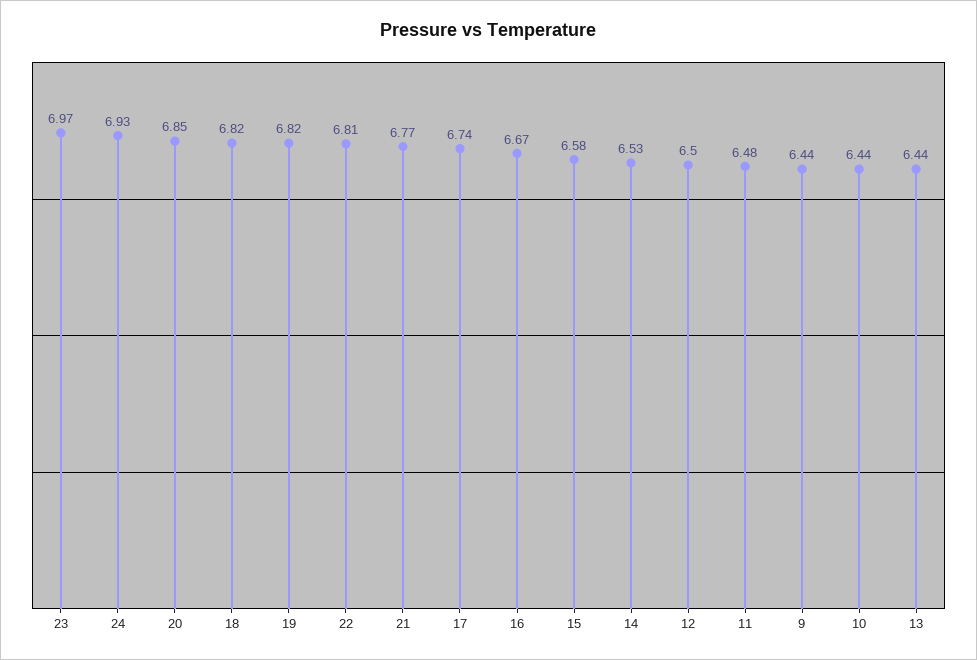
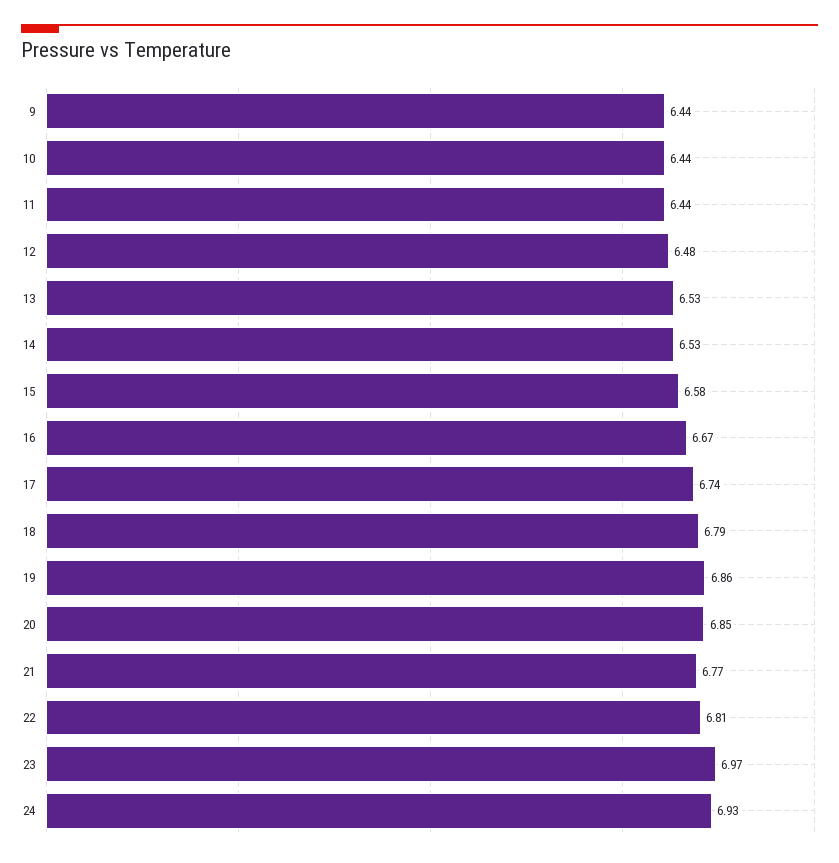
18: 6.82 -> 6.79
19: 6.82 -> 6.86
12: 6.5 -> 6.48
11: 6.48 -> 6.44
13: 6.44 -> 6.53

